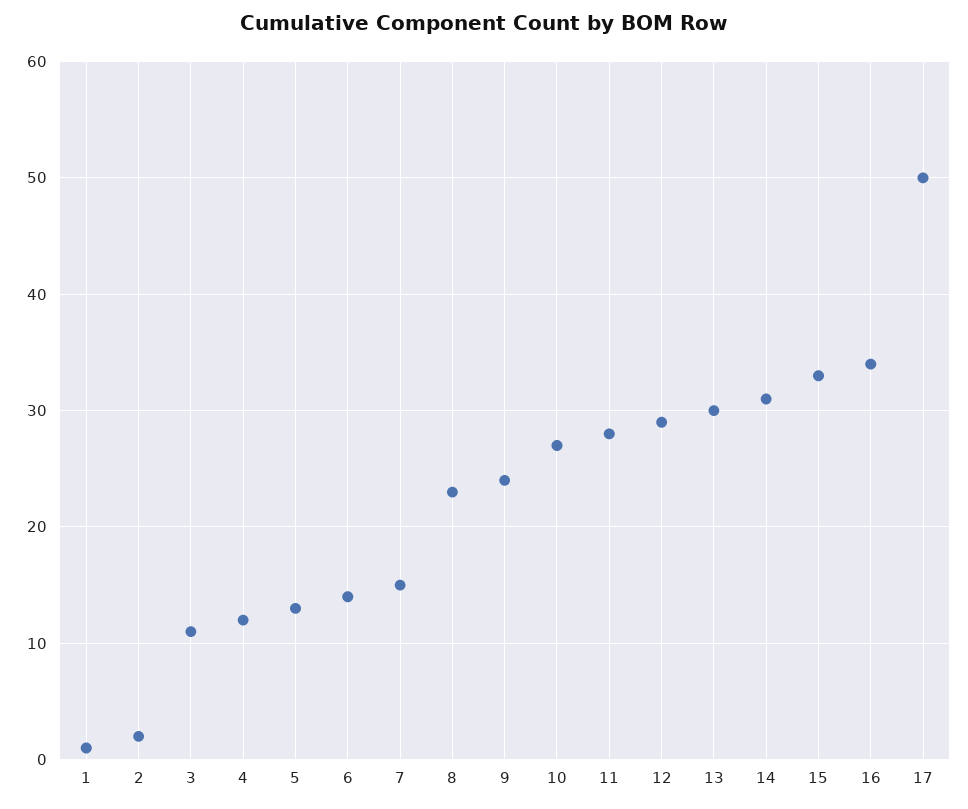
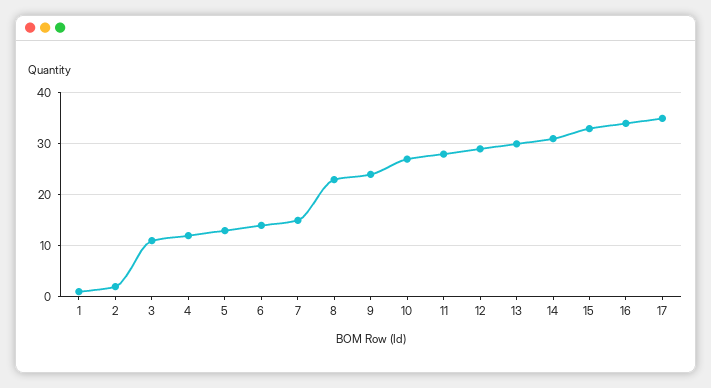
17: 50 -> 35

